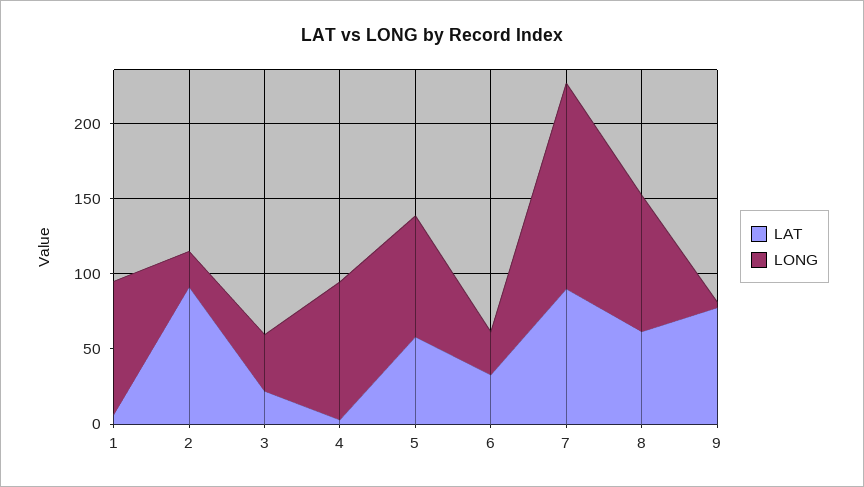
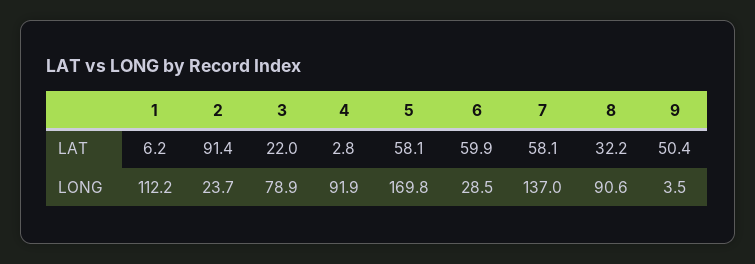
LONG, 1: 90 -> 112.2
LONG, 3: 40 -> 78.9
LONG, 5: 80 -> 169.8
LAT, 6: 30 -> 59.9
LAT, 7: 90 -> 58.1
LAT, 8: 60 -> 32.2
LAT, 9: 80 -> 50.4

